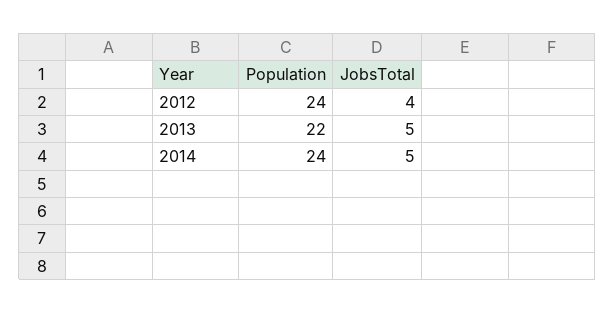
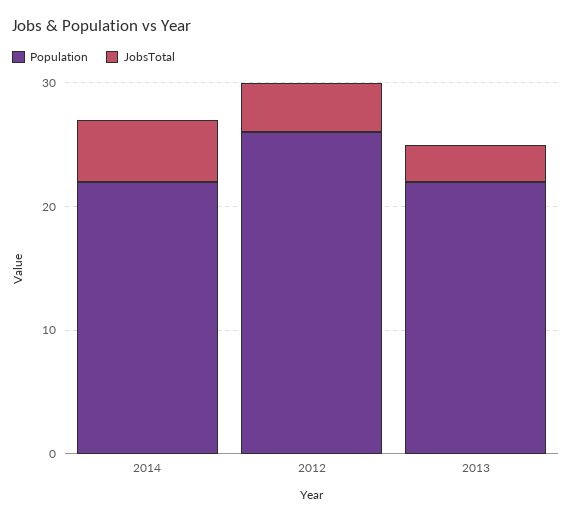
Population, 2012: 24 -> 26
JobsTotal, 2013: 5 -> 3
Population, 2014: 24 -> 22

